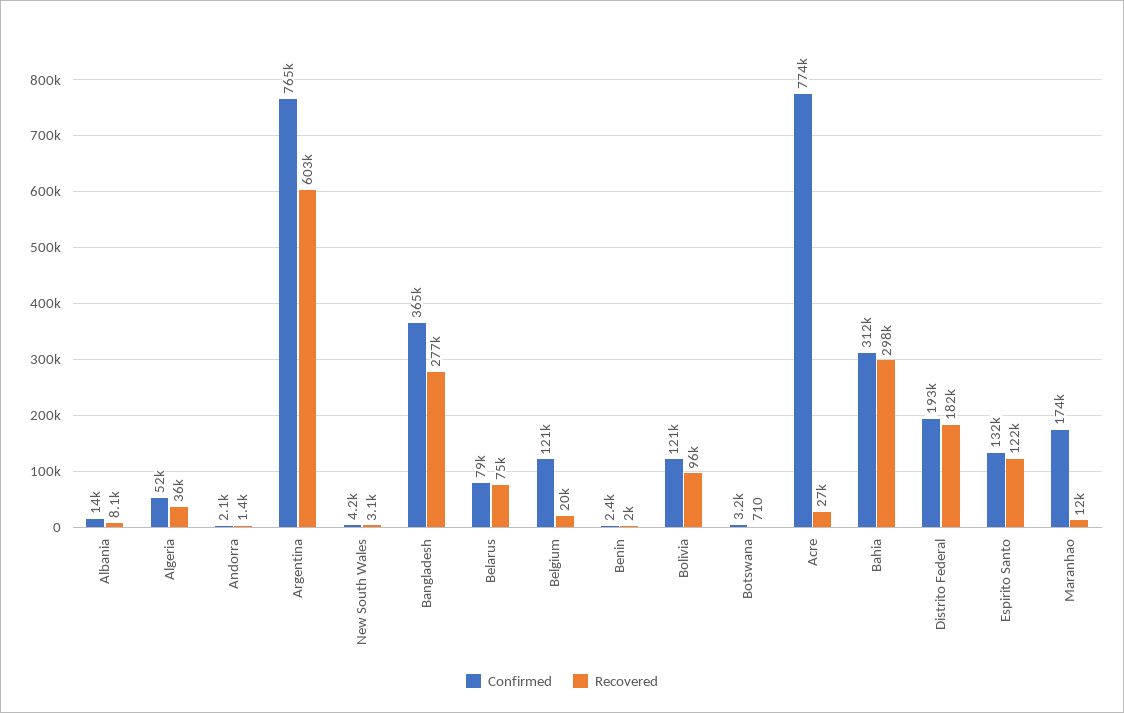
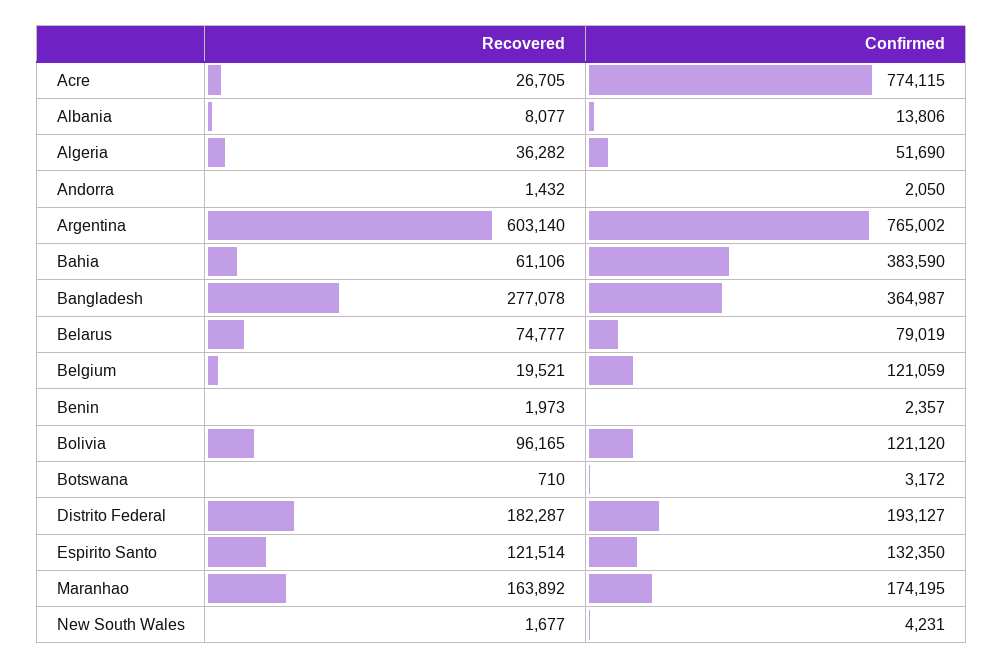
Recovered, New South Wales: 3100 -> 1677
Confirmed, Bahia: 312000 -> 383590
Recovered, Bahia: 298000 -> 61106
Recovered, Maranhao: 12000 -> 163892

